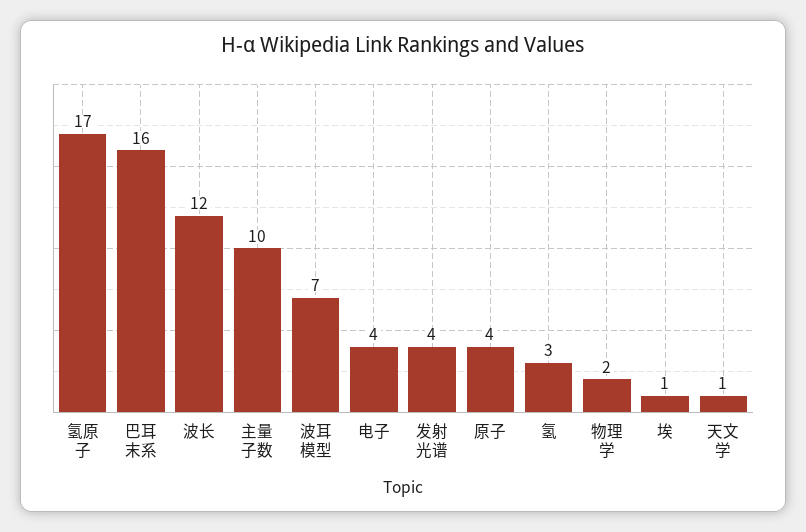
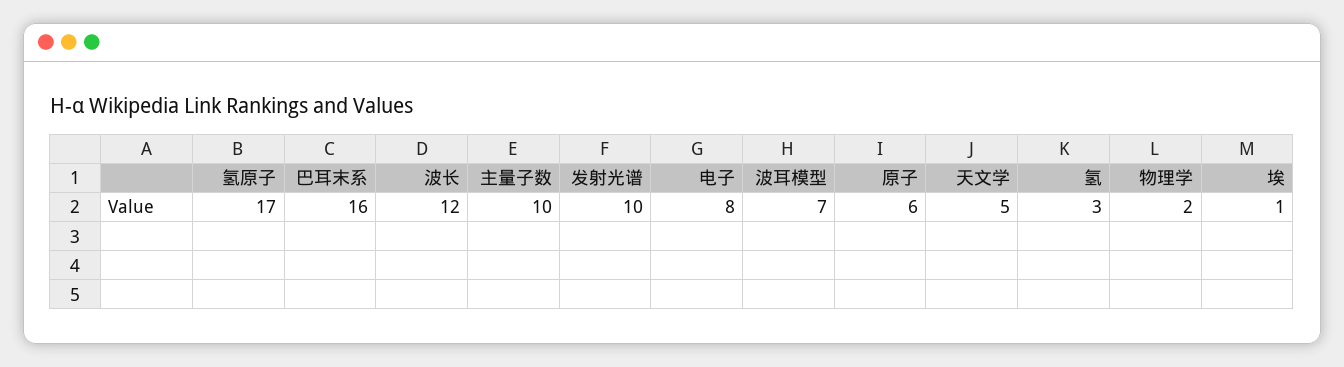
电子: 4 -> 8
发射光谱: 4 -> 10
原子: 4 -> 6
天文学: 1 -> 5

